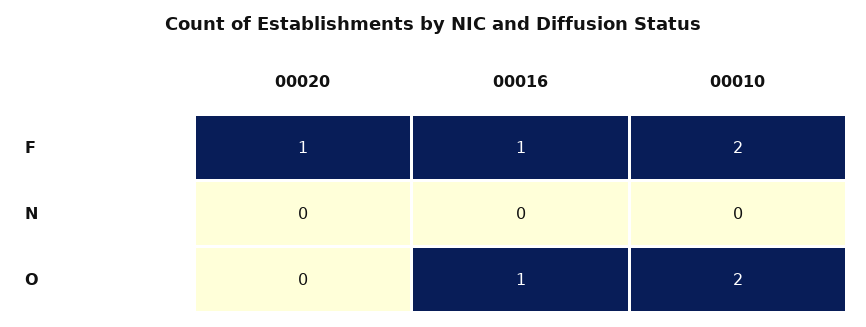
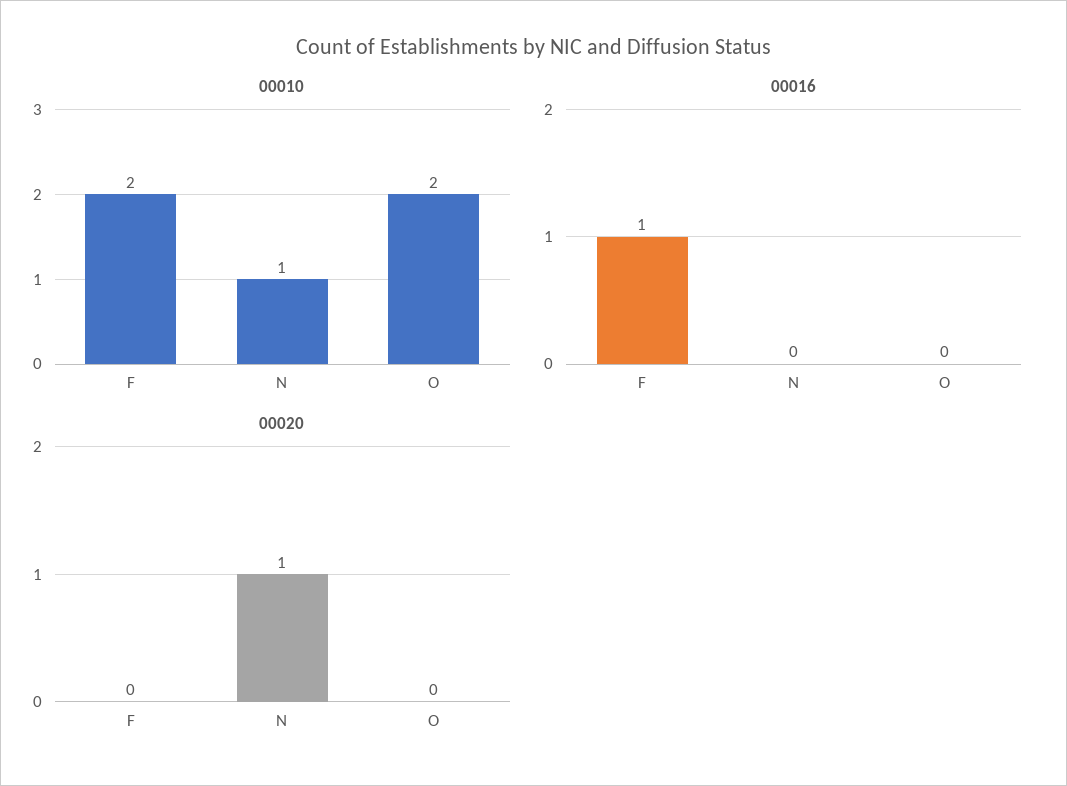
00020, F: 1 -> 0
00020, N: 0 -> 1
00010, N: 0 -> 1
00016, O: 1 -> 0

